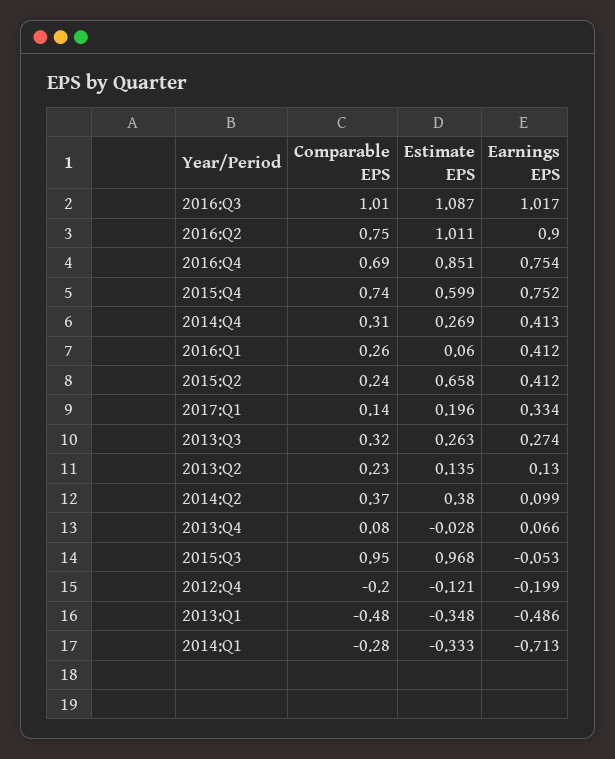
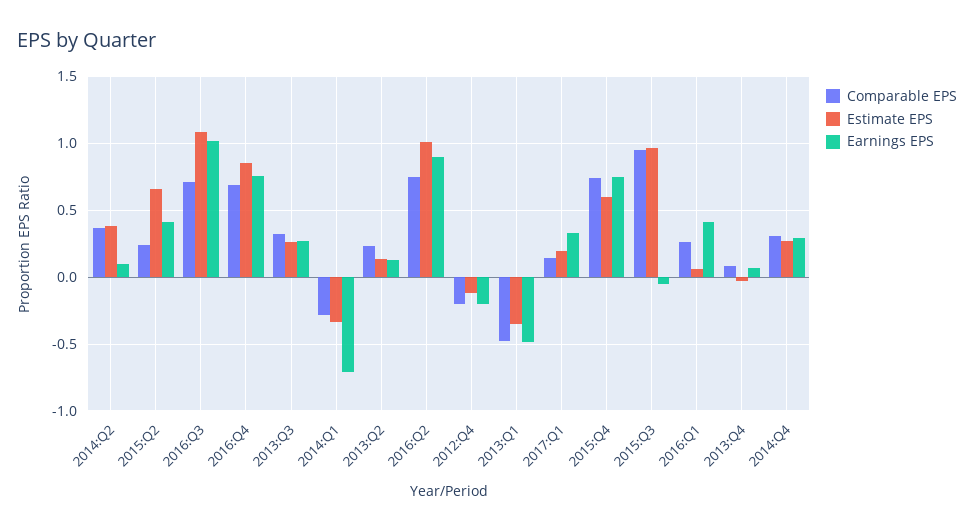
Comparable EPS, 2016:Q3: 1.01 -> 0.7
Earnings EPS, 2014:Q4: 0.413 -> 0.3

